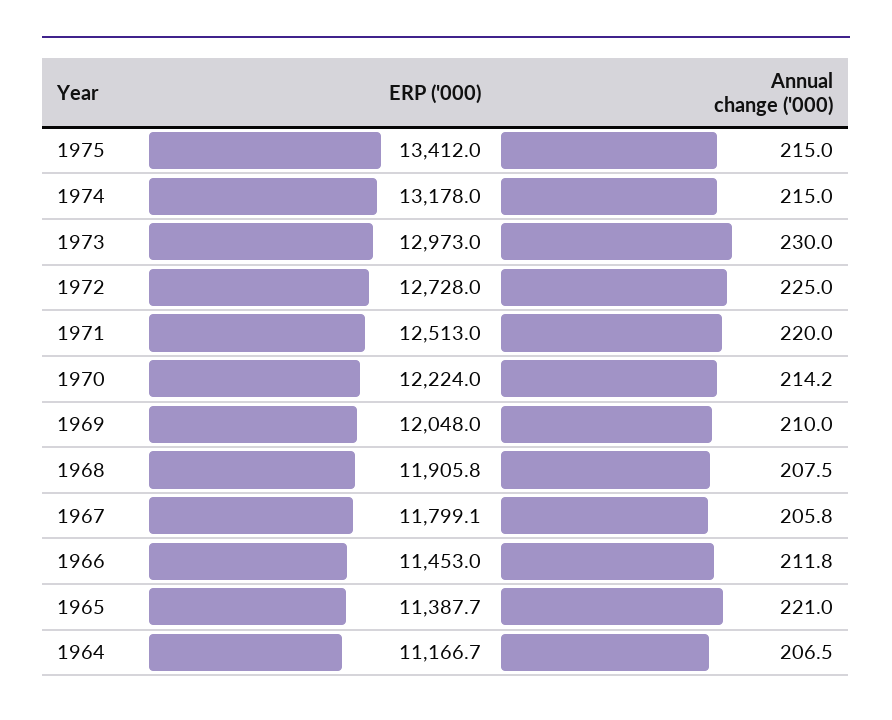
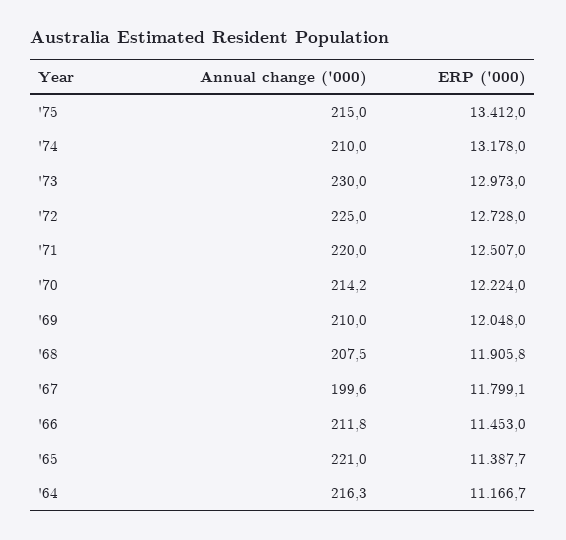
Annual change ('000), 1974: 215 -> 210
ERP ('000), 1971: 12513 -> 12507
Annual change ('000), 1967: 205.8 -> 199.6
Annual change ('000), 1964: 206.5 -> 216.3

